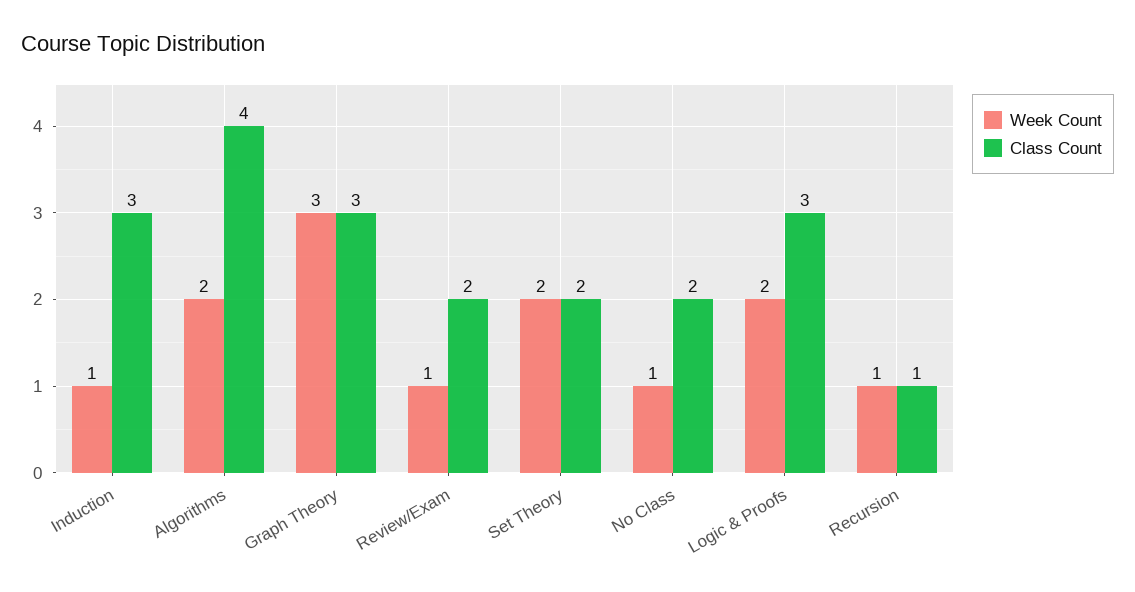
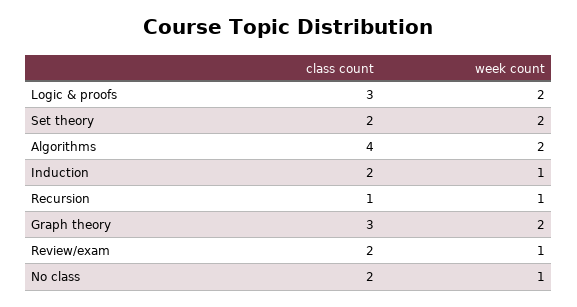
Class Count, Induction: 3 -> 2
Week Count, Graph Theory: 3 -> 2

